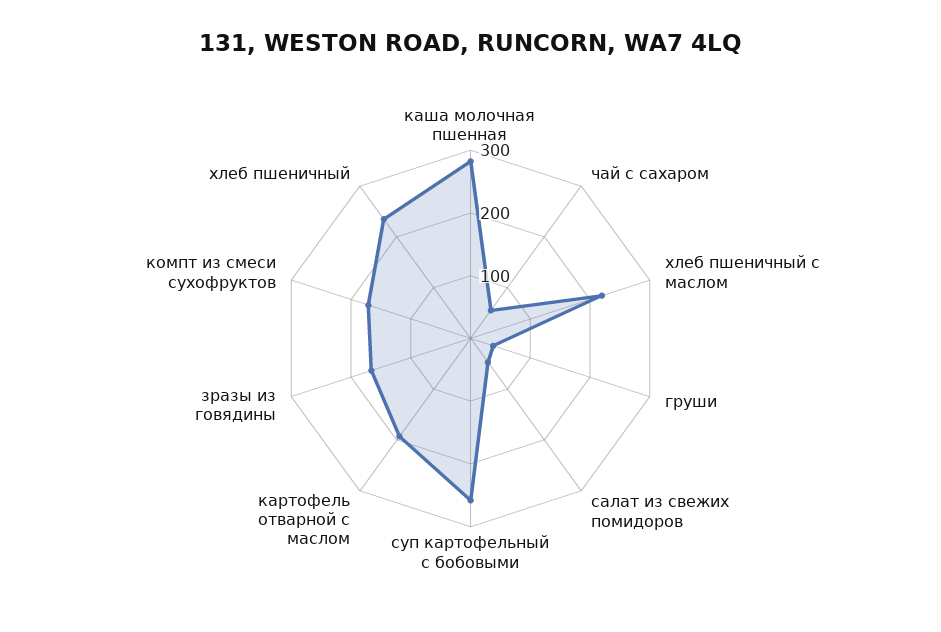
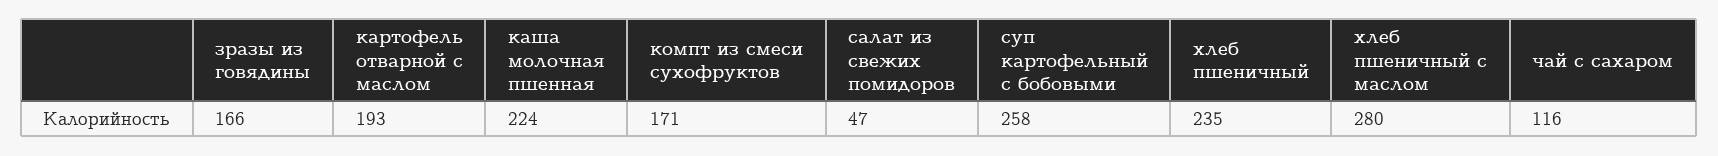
каша молочная пшенная: 280 -> 224
чай с сахаром: 60 -> 116
хлеб пшеничный с маслом: 220 -> 280
груши: 40 -> none

